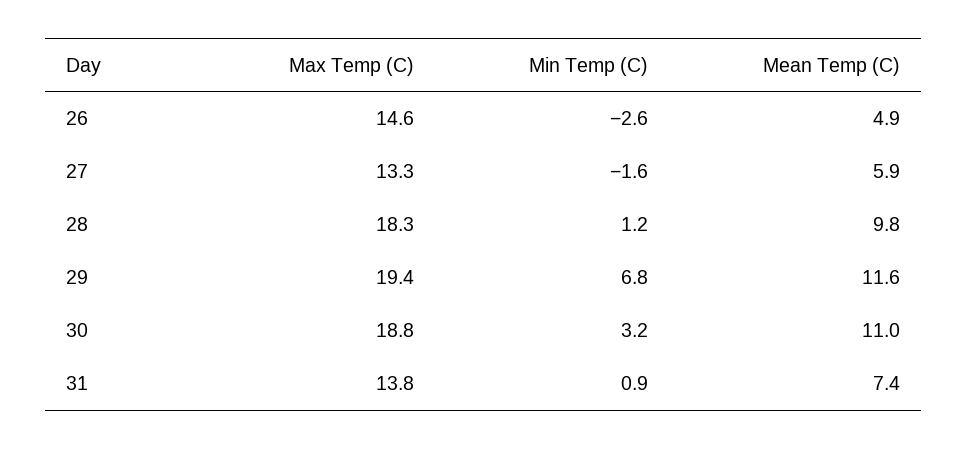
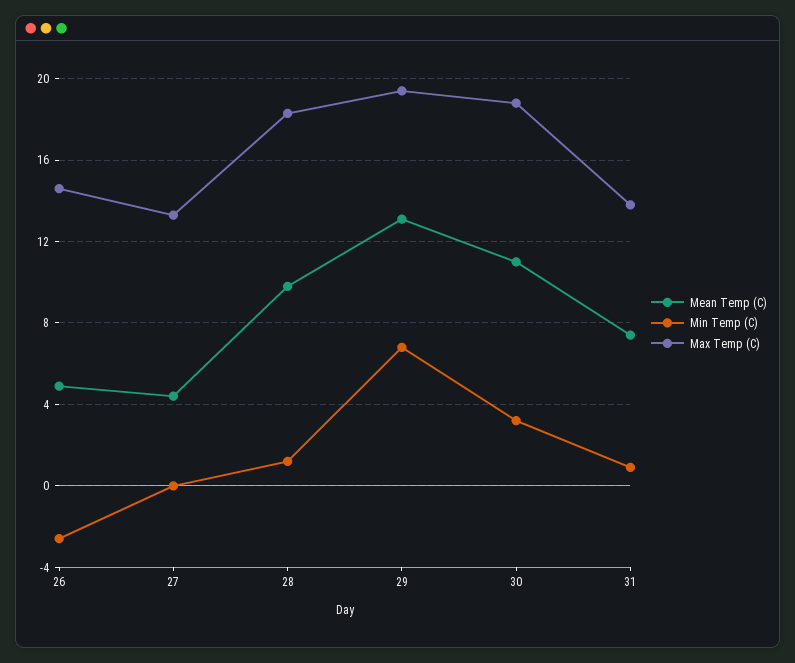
Min Temp (C), 27: -1.6 -> 0
Mean Temp (C), 27: 5.9 -> 4.5
Mean Temp (C), 29: 11.6 -> 13

